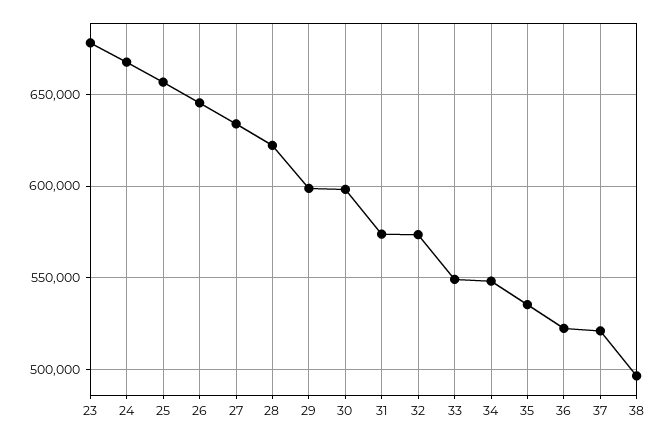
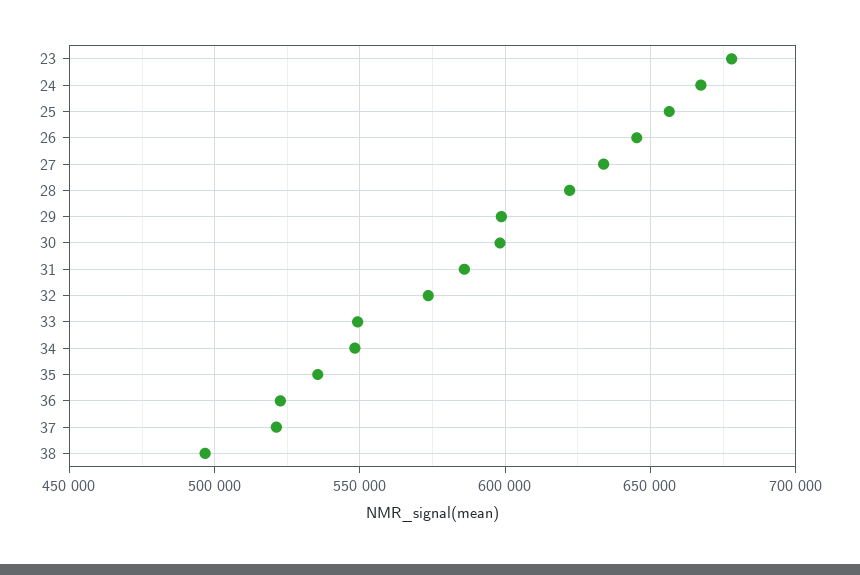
31: 575000 -> 585000

